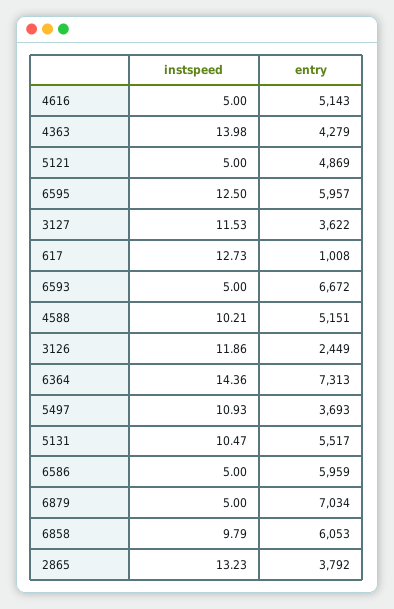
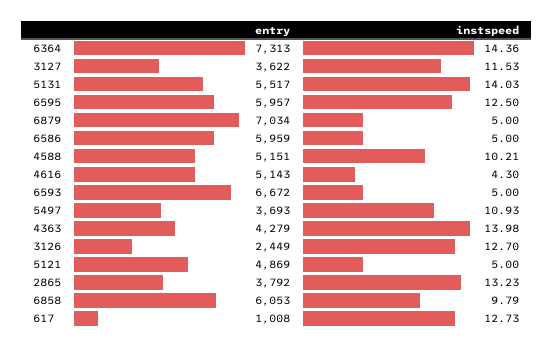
instspeed, 4616: 5 -> 4.3
instspeed, 3126: 11.86 -> 12.7
instspeed, 5131: 10.47 -> 14.03

